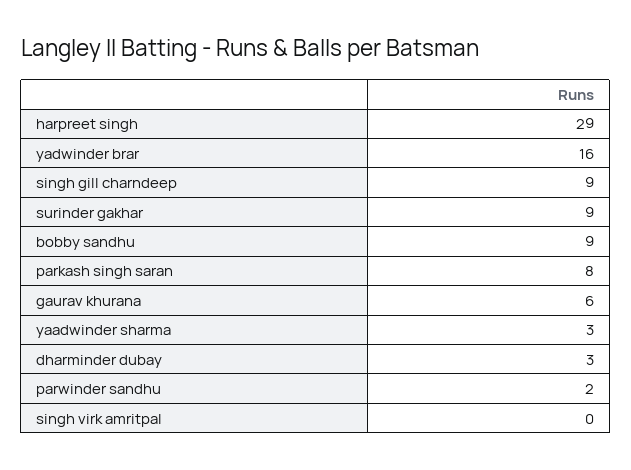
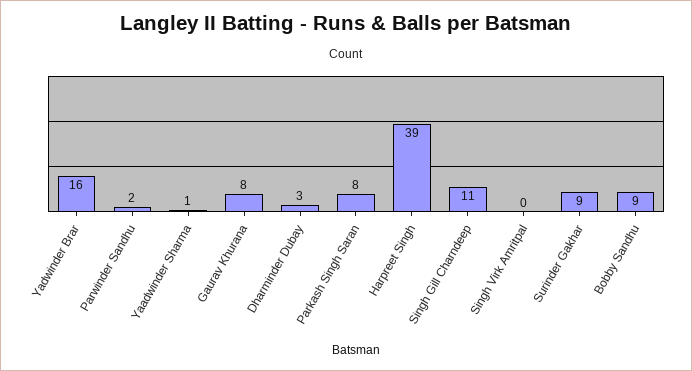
harpreet singh: 29 -> 39
singh gill charndeep: 9 -> 11
gaurav khurana: 6 -> 8
yaadwinder sharma: 3 -> 1

